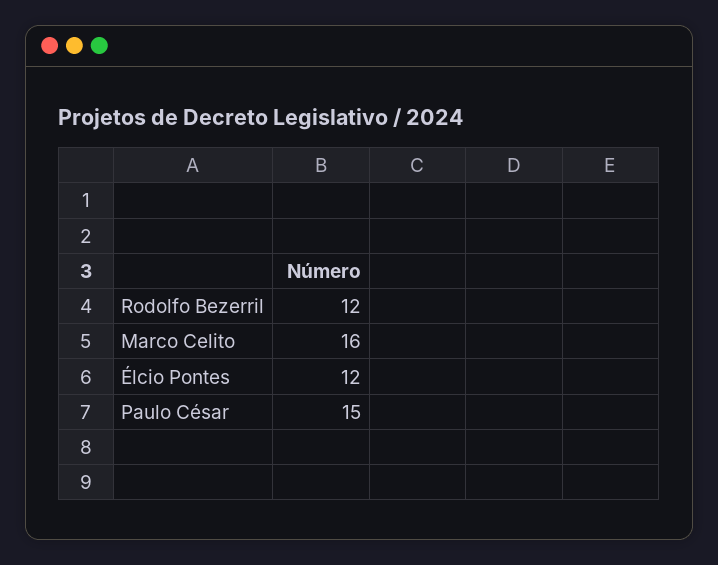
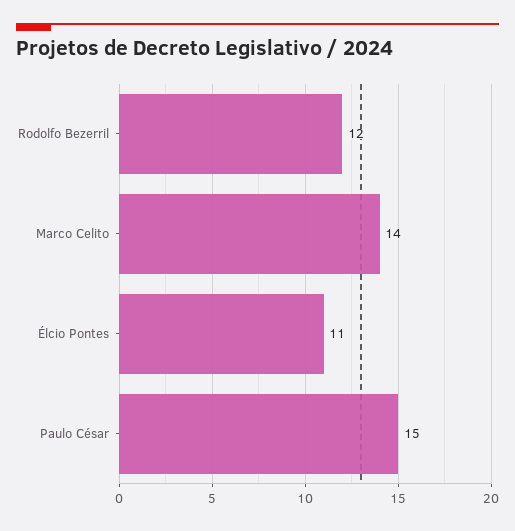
Marco Celito: 16 -> 14
Élcio Pontes: 12 -> 11

